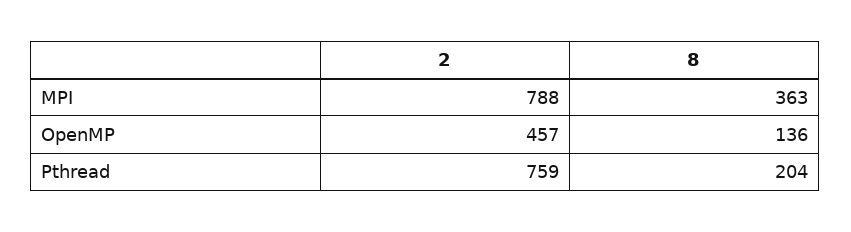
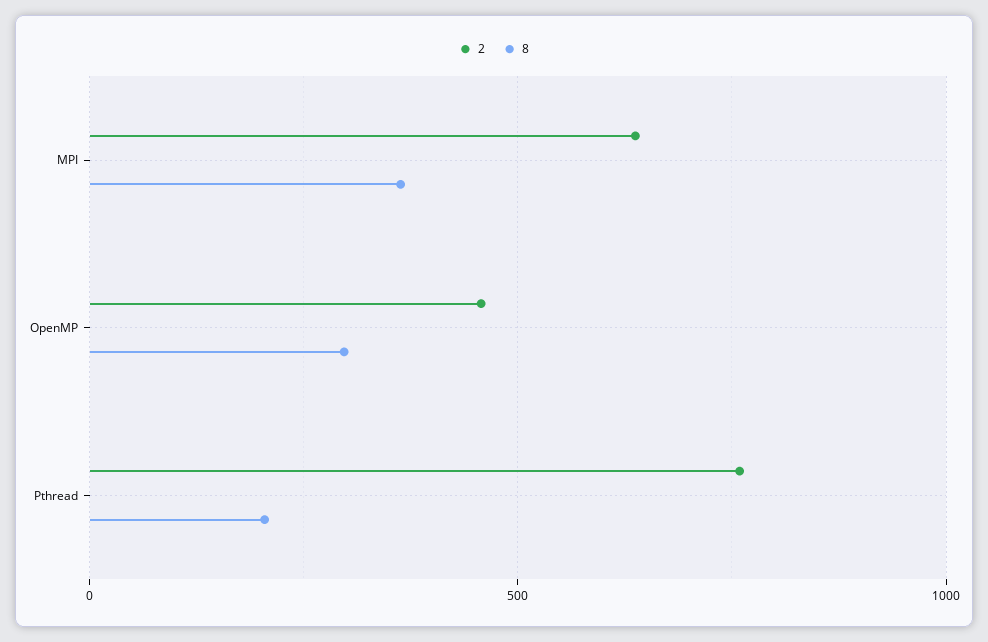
2, MPI: 788 -> 650
8, OpenMP: 136 -> 300

